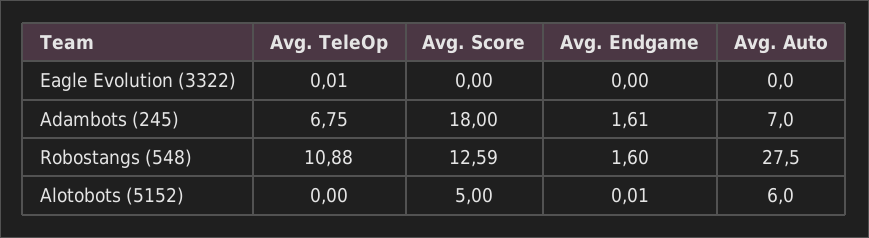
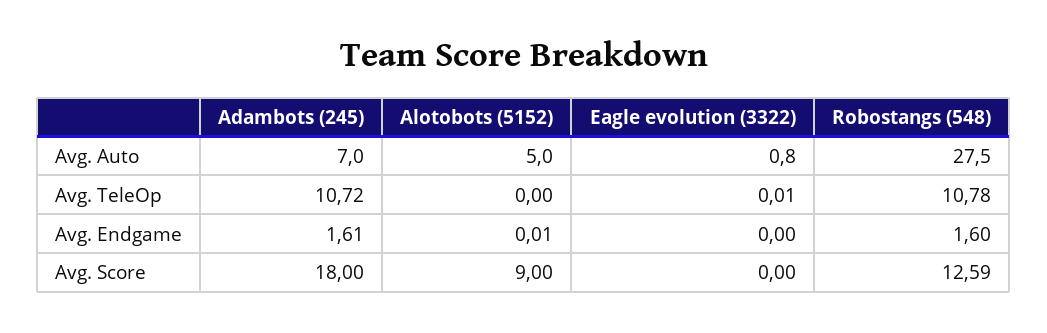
Avg. Auto, Eagle Evolution (3322): 0 -> 0.8
Avg. TeleOp, Adambots (245): 6.75 -> 10.72
Avg. TeleOp, Robostangs (548): 10.88 -> 10.78
Avg. Score, Alotobots (5152): 5 -> 9
Avg. Auto, Alotobots (5152): 6 -> 5

